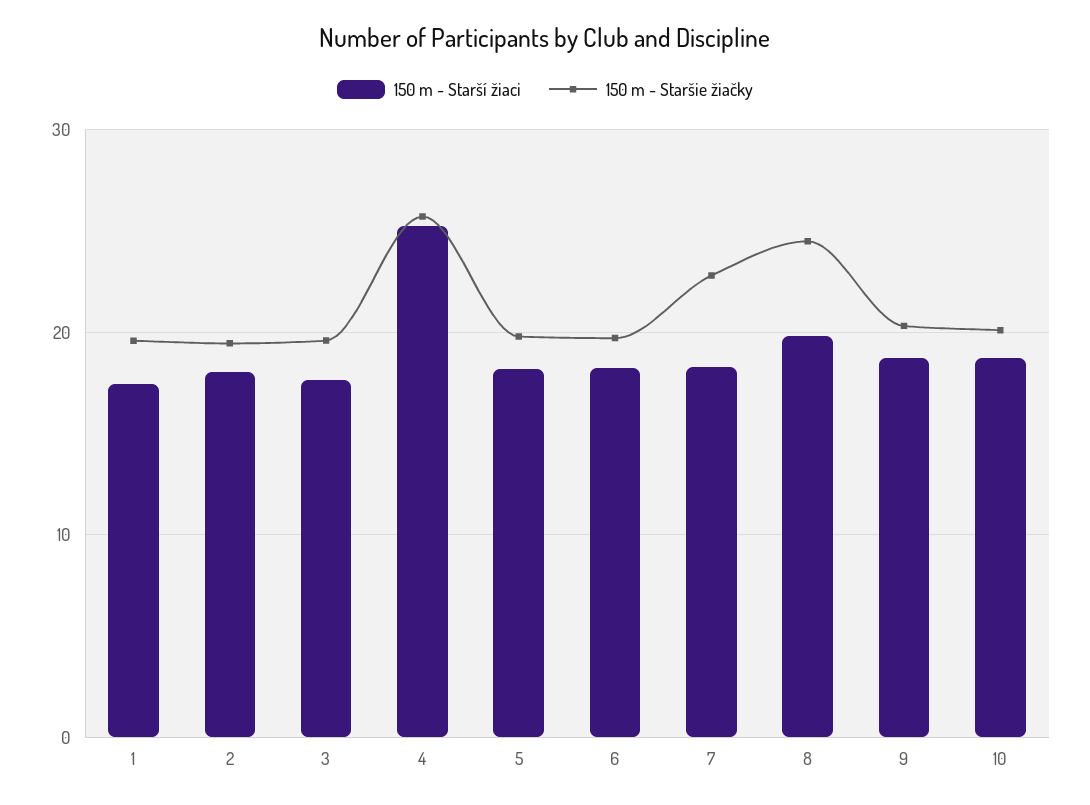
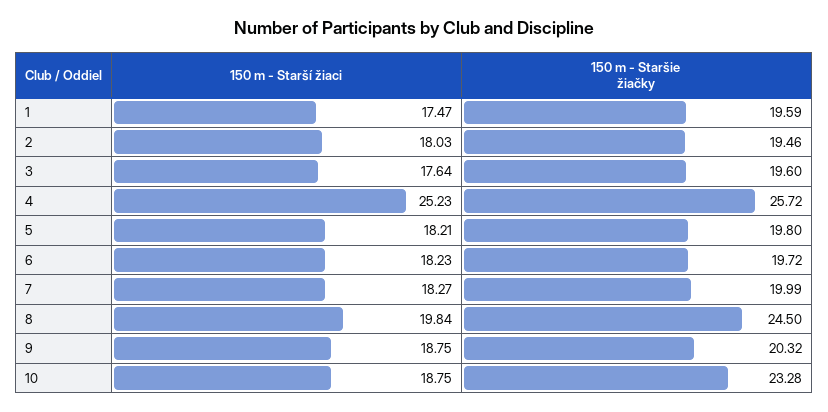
150 m - Staršie žiačky, 7: 23 -> 19.99
150 m - Staršie žiačky, 10: 20 -> 23.28

